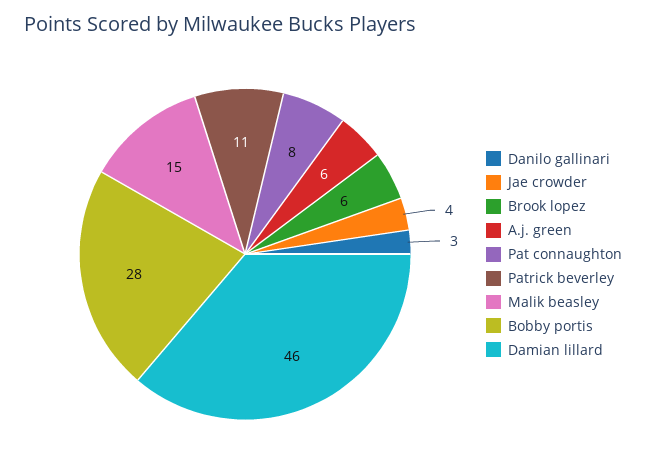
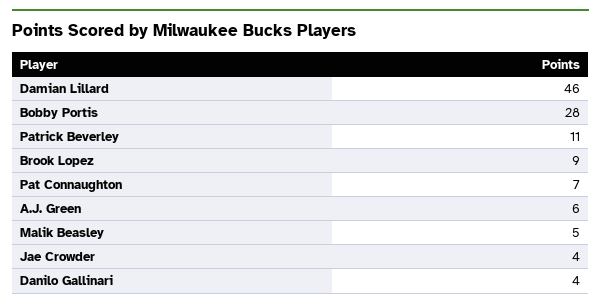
Danilo gallinari: 3 -> 4
Brook lopez: 6 -> 9
Pat connaughton: 8 -> 7
Malik beasley: 15 -> 5

